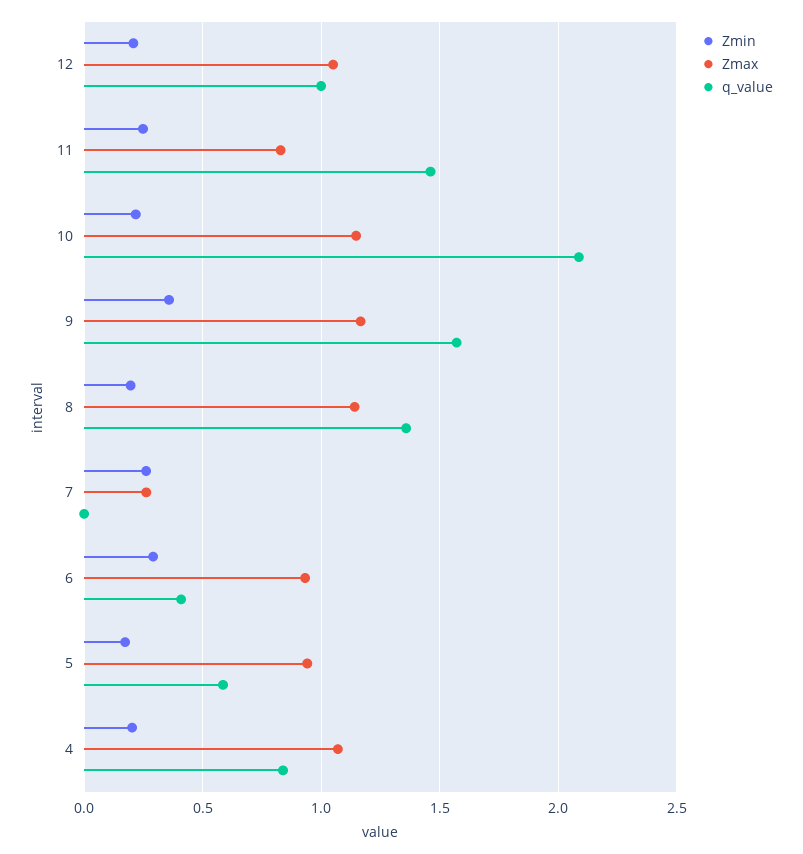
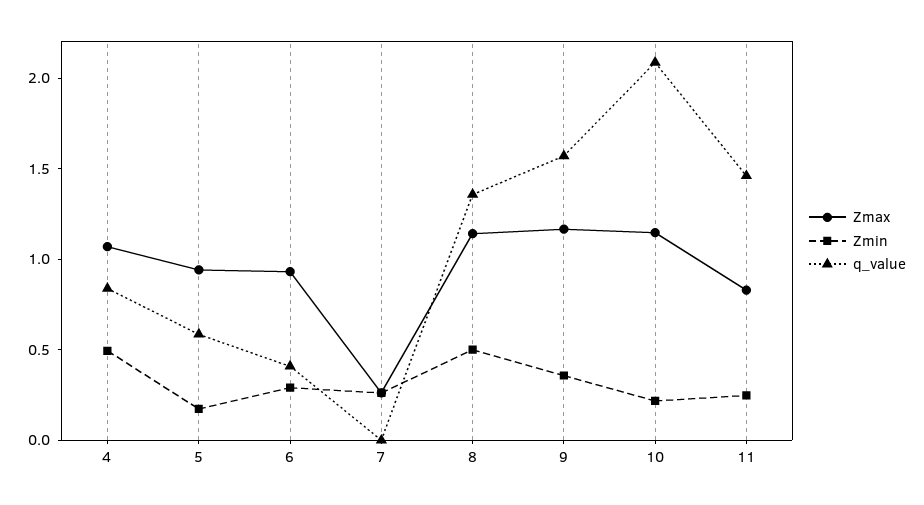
Zmin, 12: 0.2 -> none
Zmax, 12: 1.05 -> none
q_value, 12: 1 -> none
Zmin, 8: 0.2 -> 0.5
Zmin, 4: 0.2 -> 0.5

